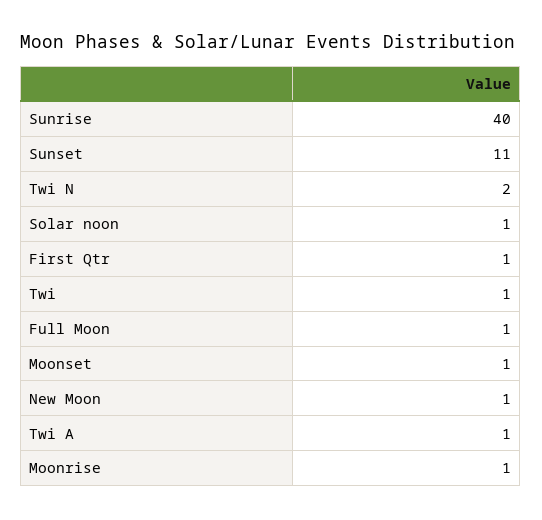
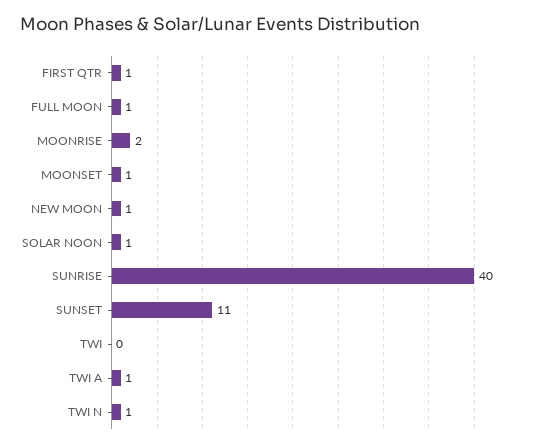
Twi N: 2 -> 1
Twi: 1 -> 0
Moonrise: 1 -> 2

